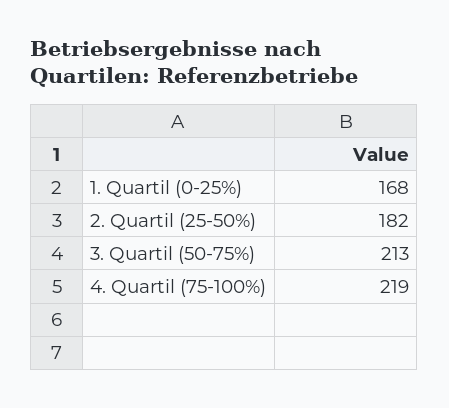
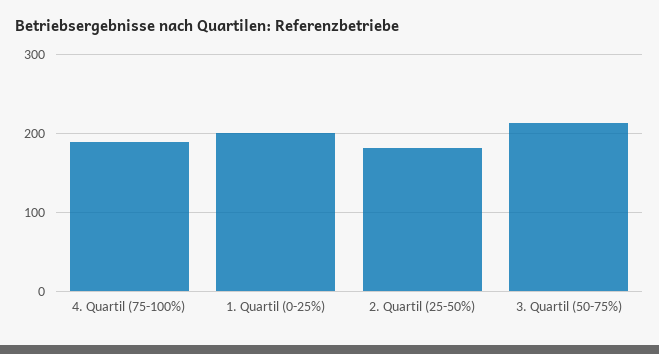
1. Quartil (0-25%): 168 -> 200
4. Quartil (75-100%): 219 -> 190

